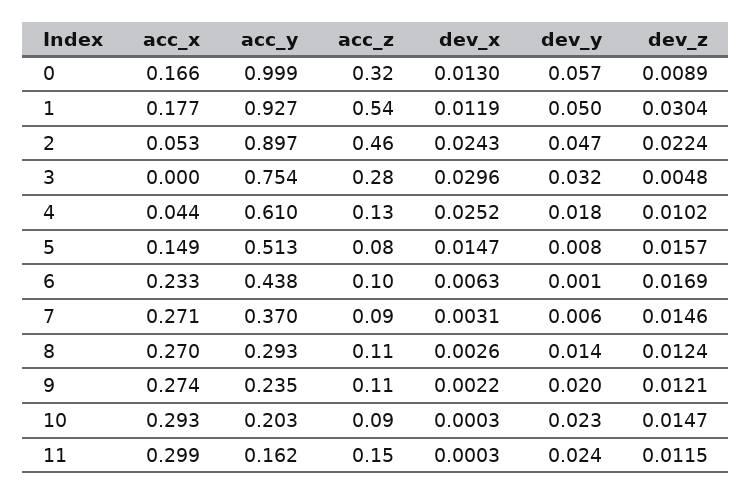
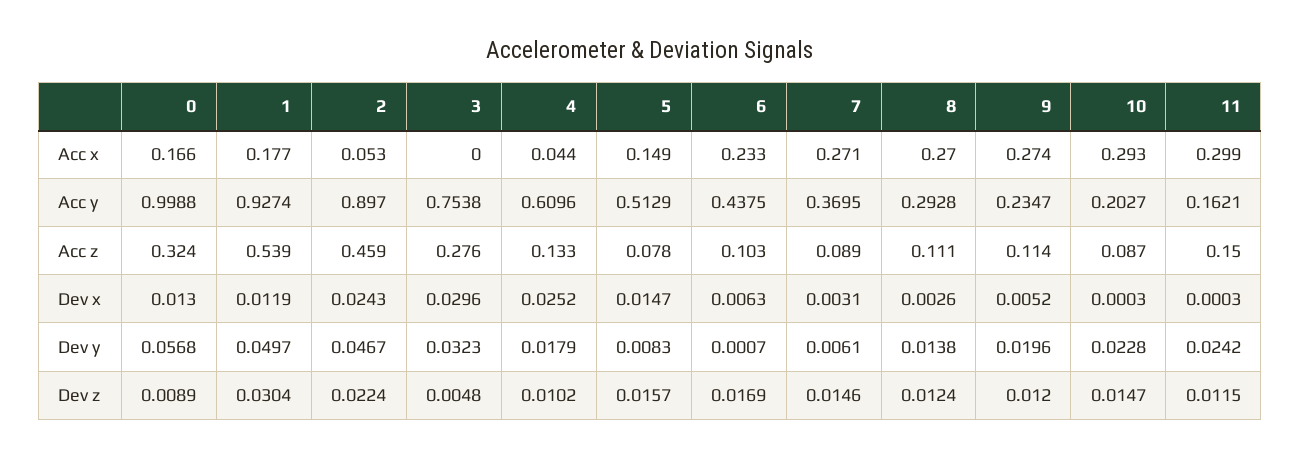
dev_x, 9: 0.0022 -> 0.0052
dev_z, 9: 0.0121 -> 0.012

